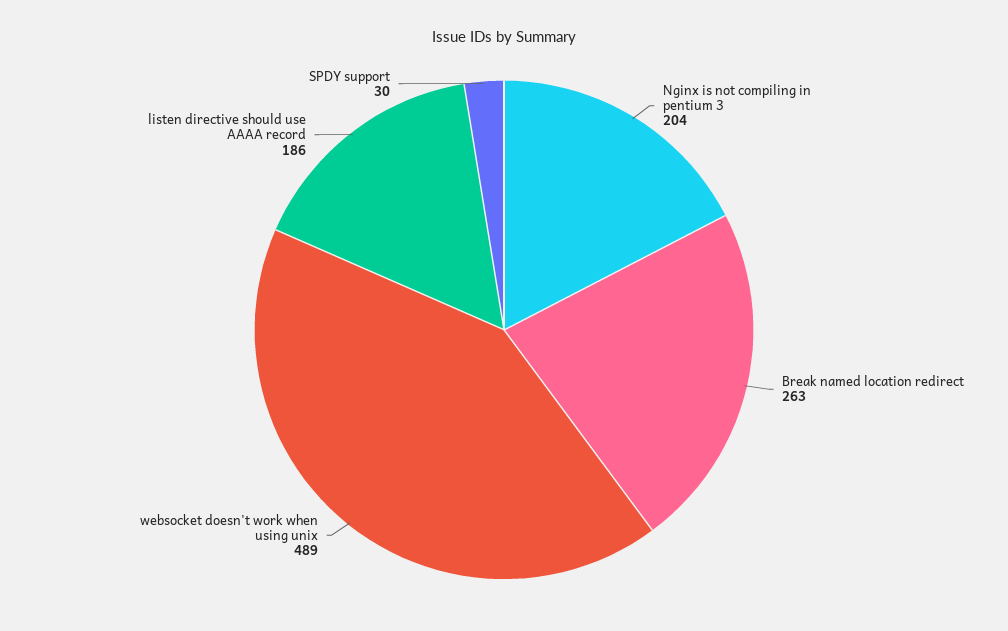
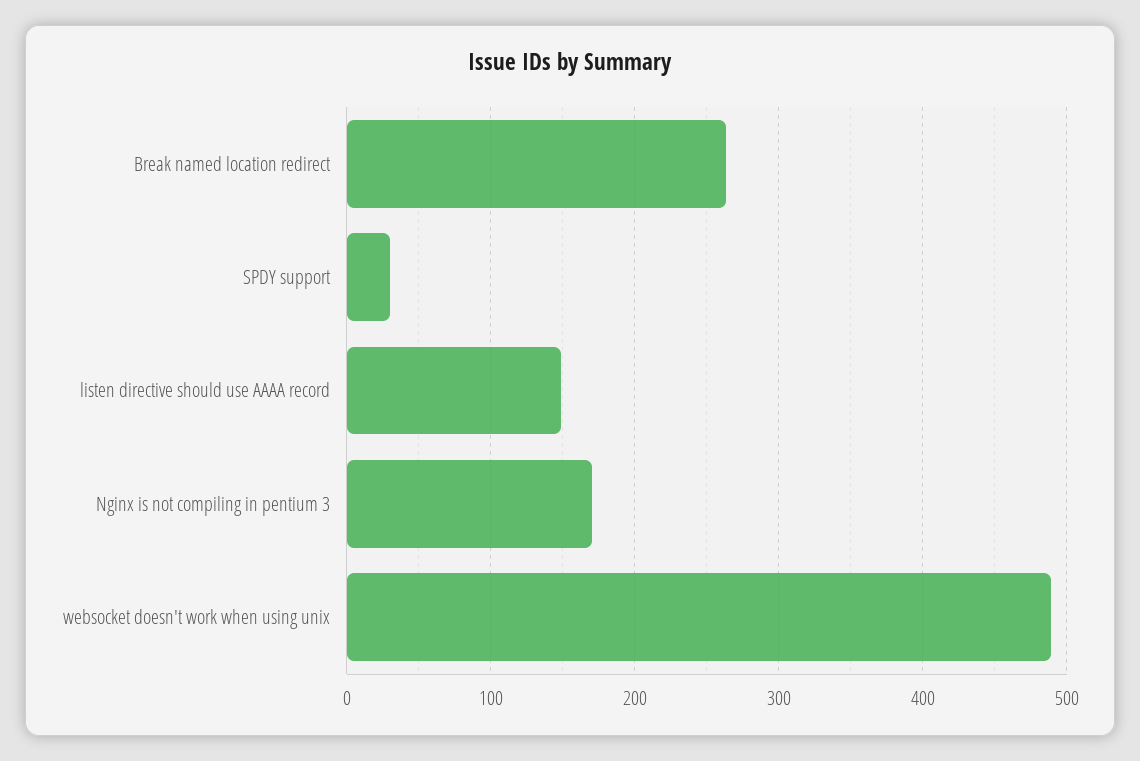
Nginx is not compiling in pentium 3: 204 -> 170
listen directive should use AAAA record: 186 -> 150

